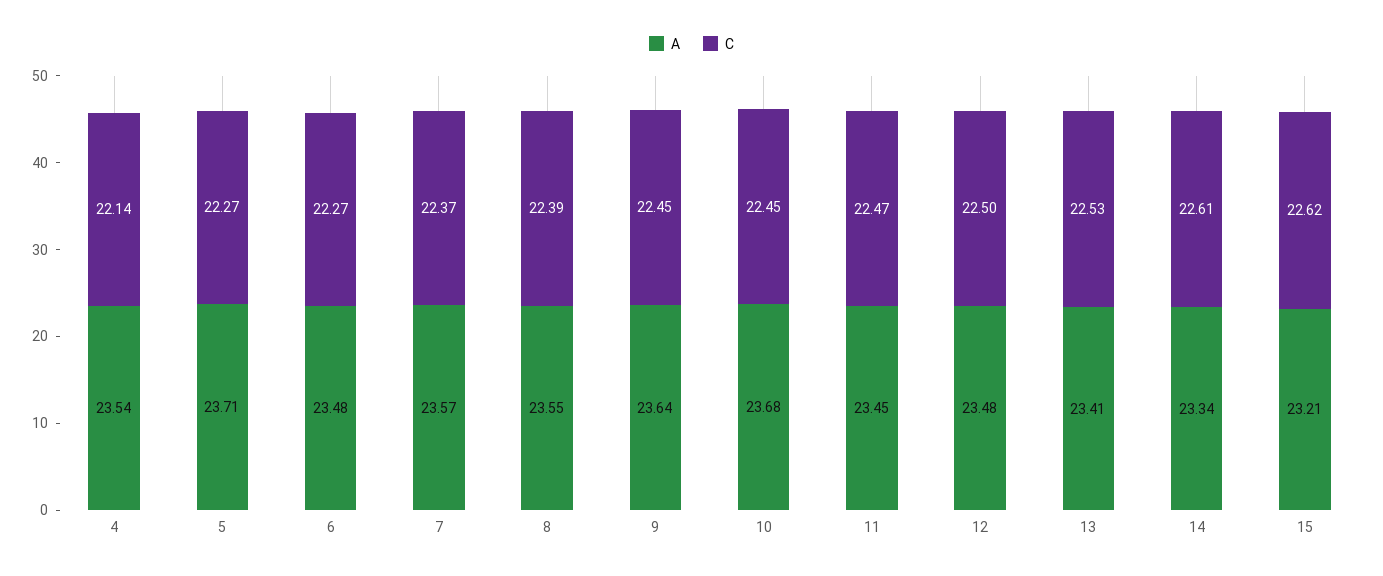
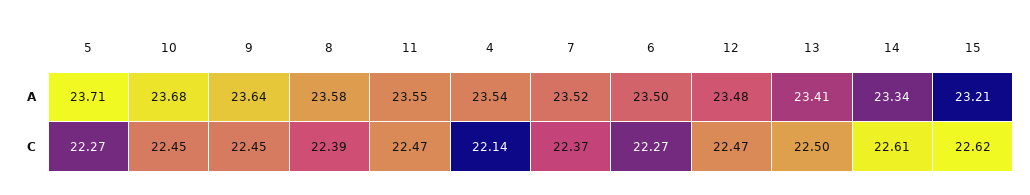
A, 6: 23.48 -> 23.5
A, 7: 23.57 -> 23.52
A, 8: 23.55 -> 23.58
A, 11: 23.45 -> 23.55
C, 12: 22.5 -> 22.47
C, 13: 22.53 -> 22.5

